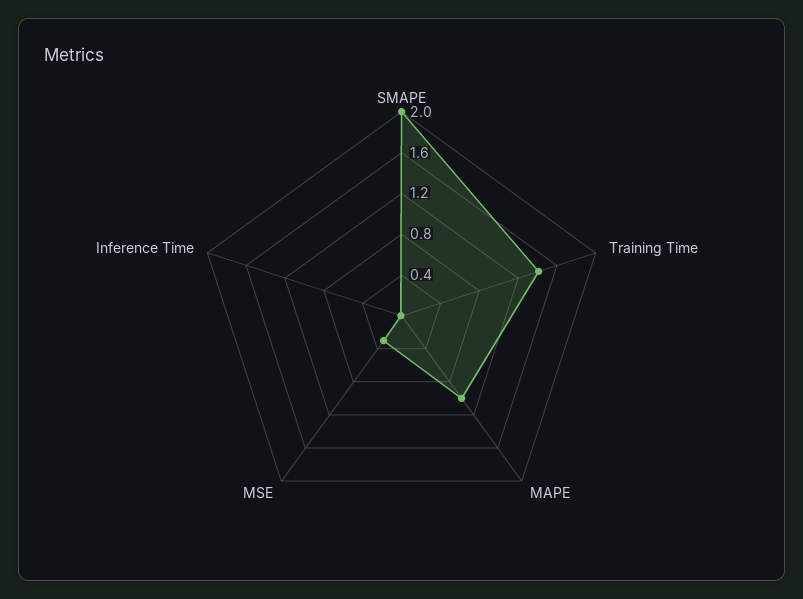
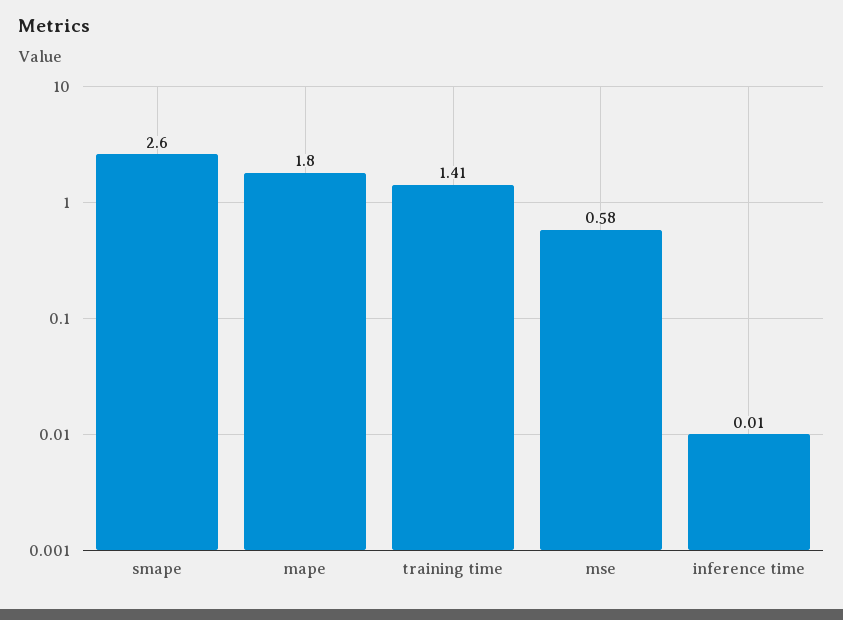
SMAPE: 2 -> 2.6
MAPE: 1 -> 1.8
MSE: 0.3 -> 0.58

